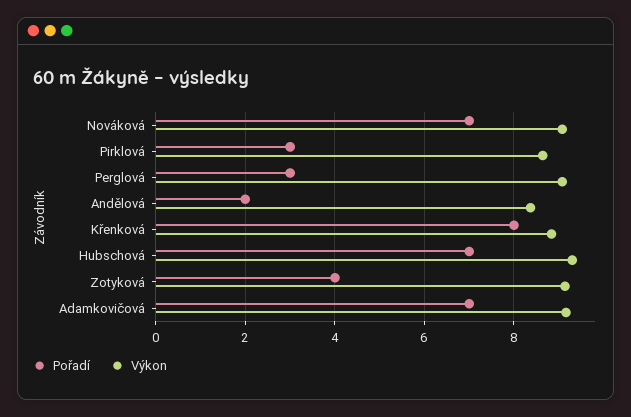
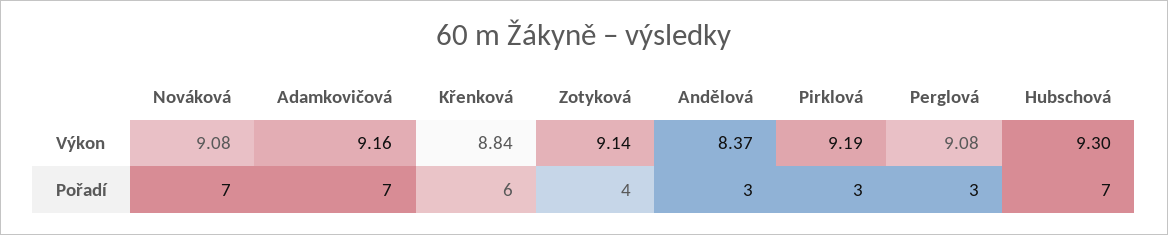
Výkon, Pirklová: 8.6 -> 9.19
Pořadí, Andělová: 2 -> 3
Pořadí, Křenková: 8 -> 6

